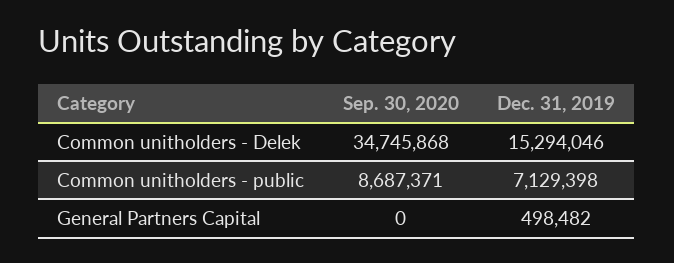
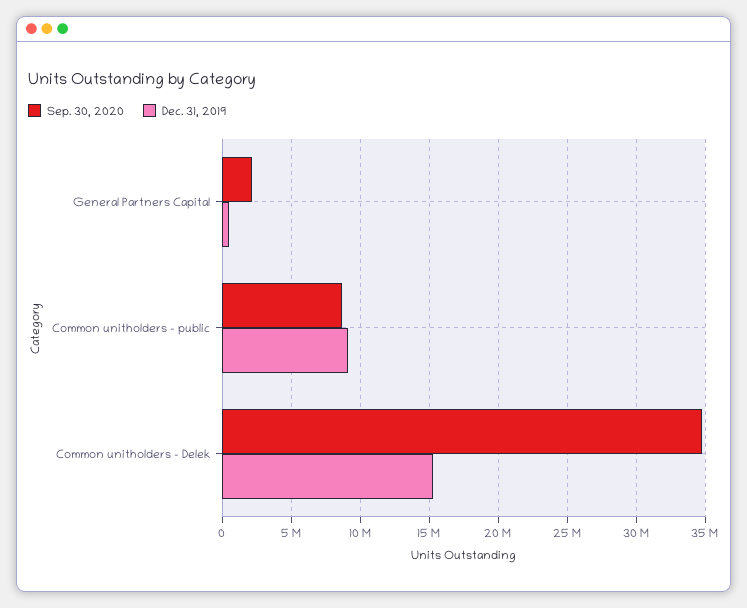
Dec. 31, 2019, Common unitholders - public: 7129398 -> 9000000
Sep. 30, 2020, General Partners Capital: 0 -> 2000000

